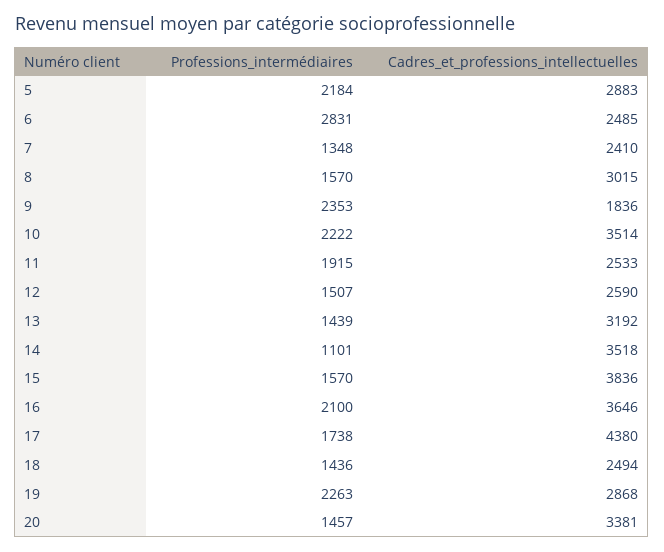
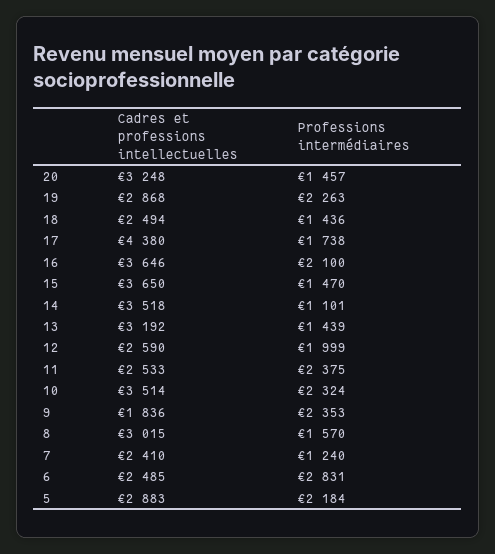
Professions_intermédiaires, 7: 1348 -> 1240
Professions_intermédiaires, 10: 2222 -> 2324
Professions_intermédiaires, 11: 1915 -> 2375
Professions_intermédiaires, 12: 1507 -> 1999
Professions_intermédiaires, 15: 1570 -> 1470
Cadres_et_professions_intellectuelles, 15: 3836 -> 3650
Cadres_et_professions_intellectuelles, 20: 3381 -> 3248

